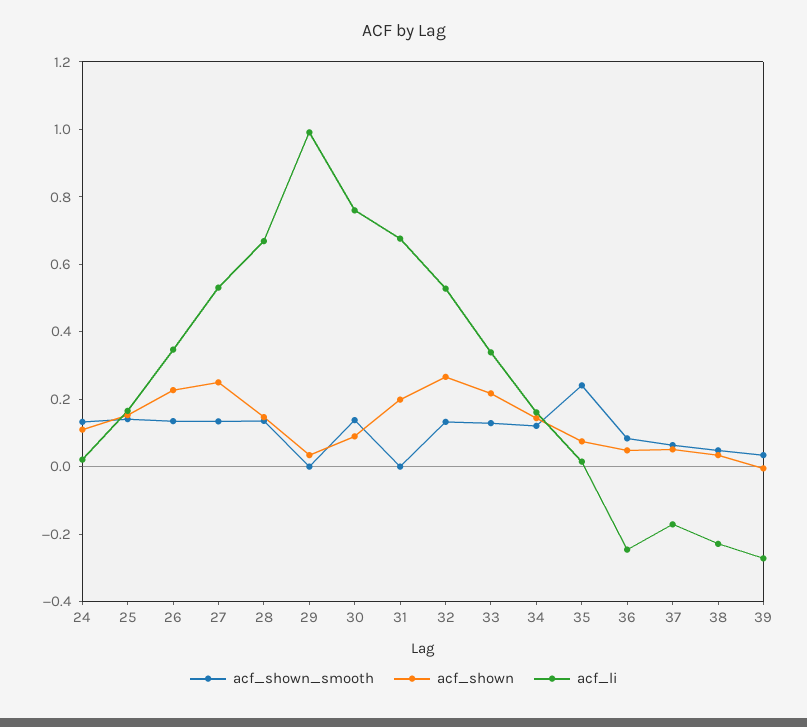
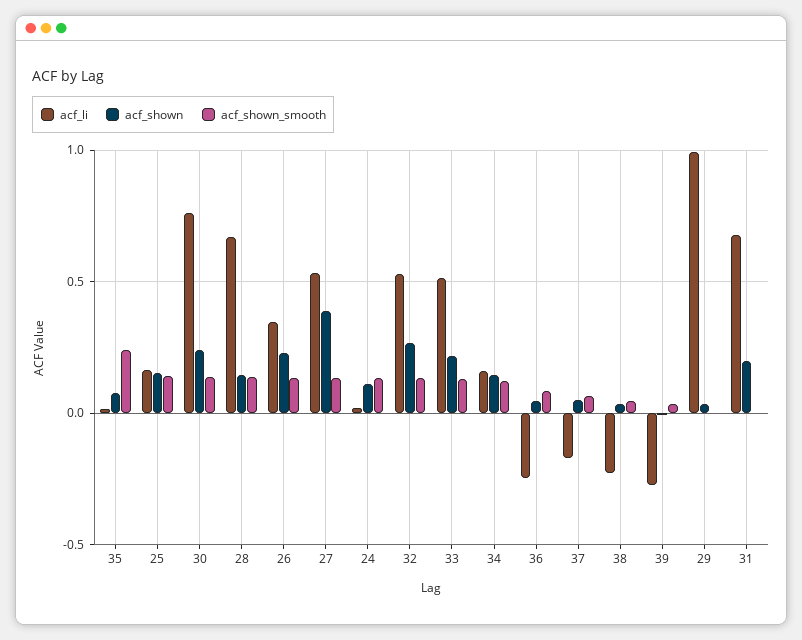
acf_shown, 27: 0.25 -> 0.4
acf_shown, 30: 0.1 -> 0.25
acf_li, 33: 0.35 -> 0.5

